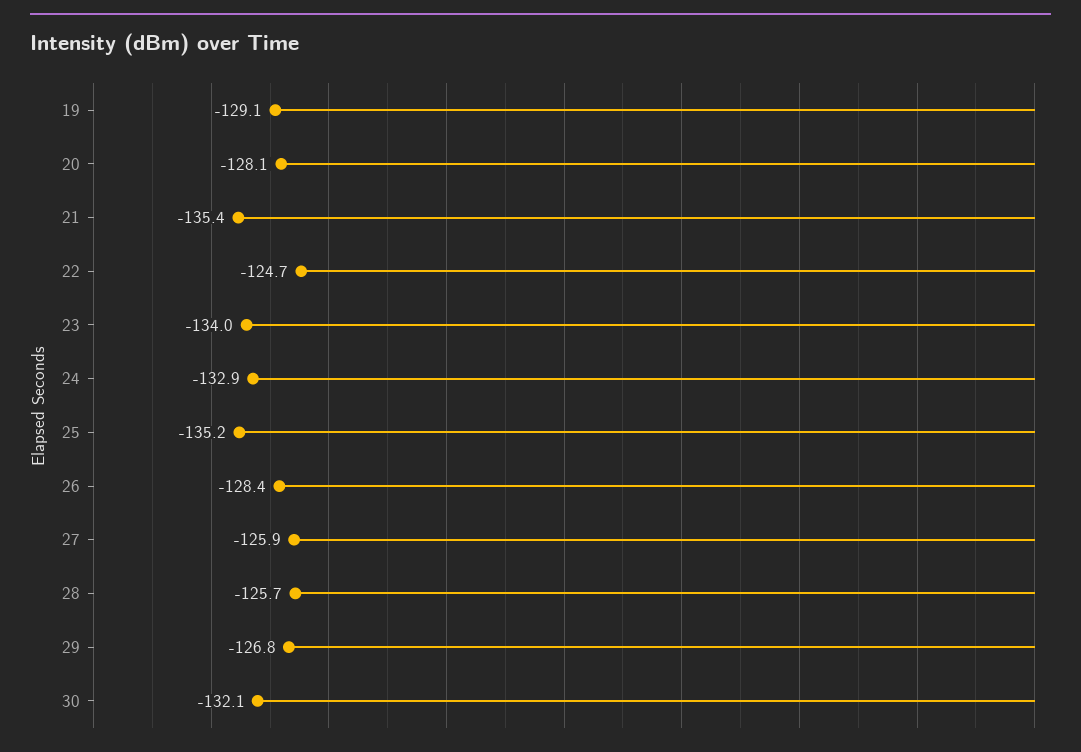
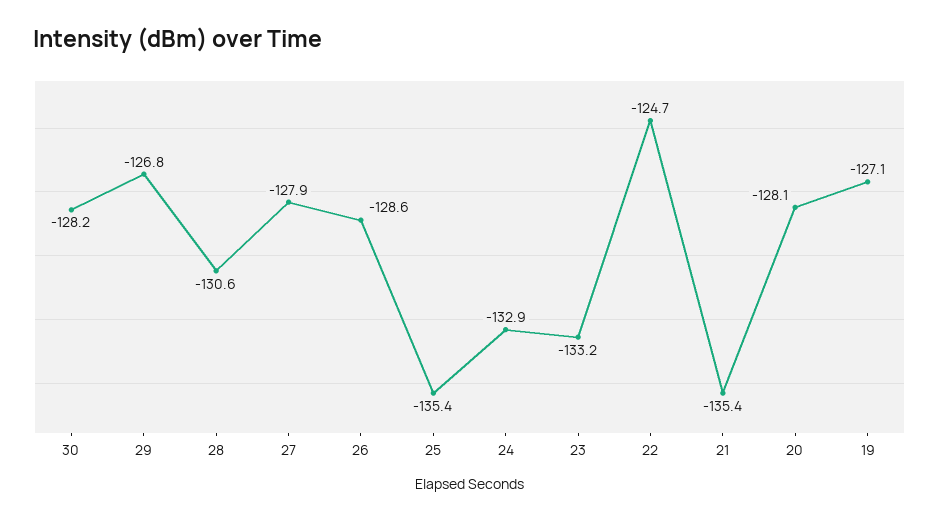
19: -129.1 -> -127.1
23: -134 -> -133.2
25: -135.2 -> -135.4
26: -128.4 -> -128.6
27: -125.9 -> -127.9
28: -125.7 -> -130.6
30: -132.1 -> -128.2

